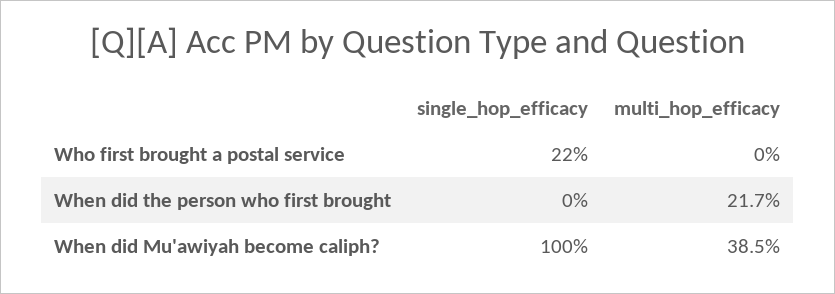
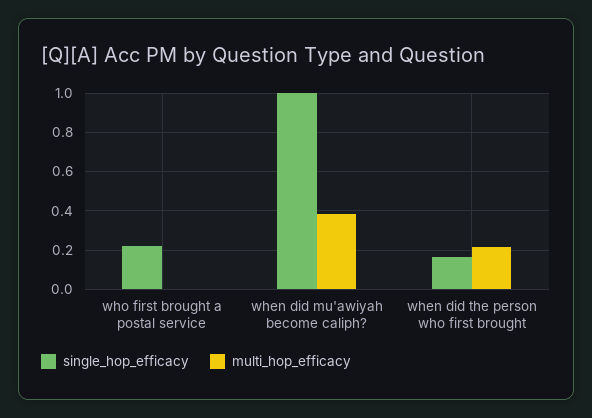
single_hop_efficacy, When did the person who first brought: 0 -> 0.15

